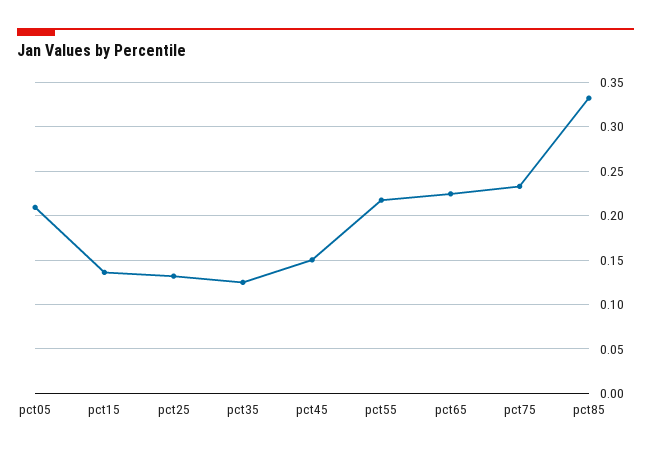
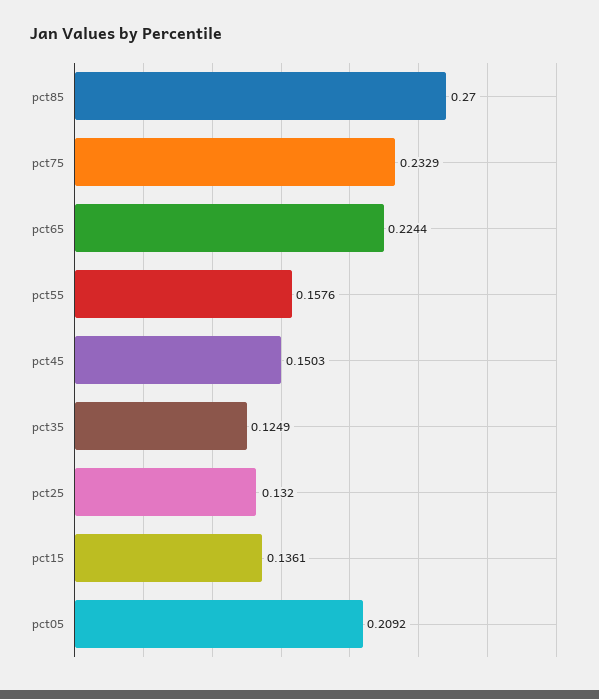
pct55: 0.22 -> 0.1576
pct85: 0.33 -> 0.27

